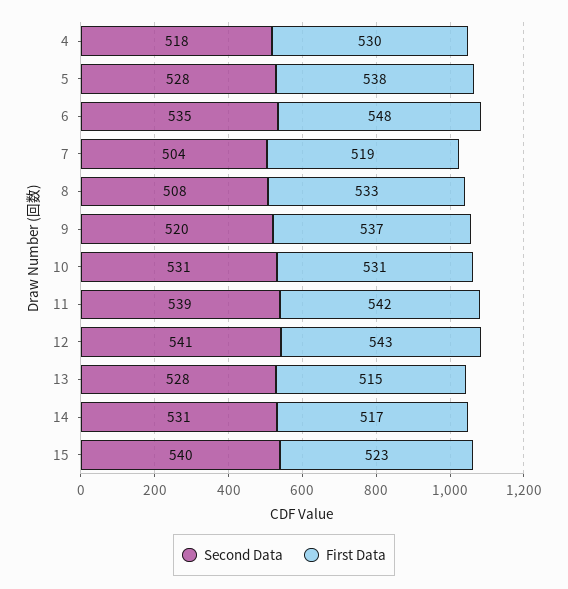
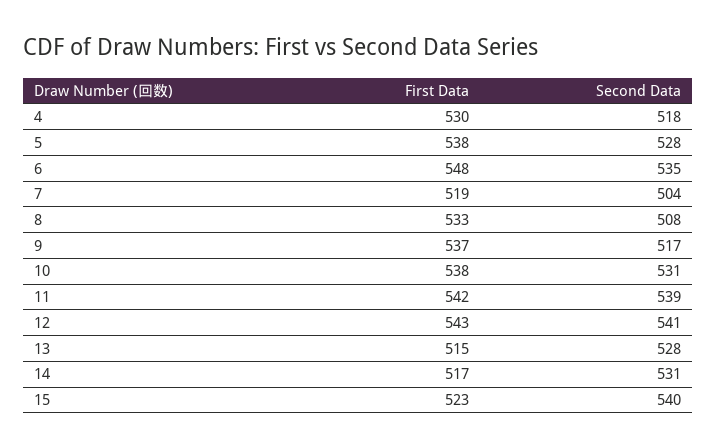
Second Data, 9: 520 -> 517
First Data, 10: 531 -> 538

